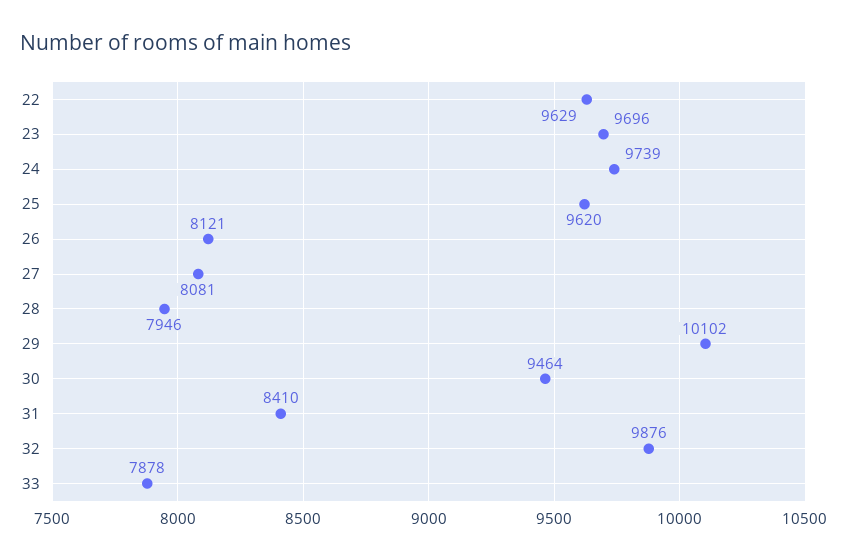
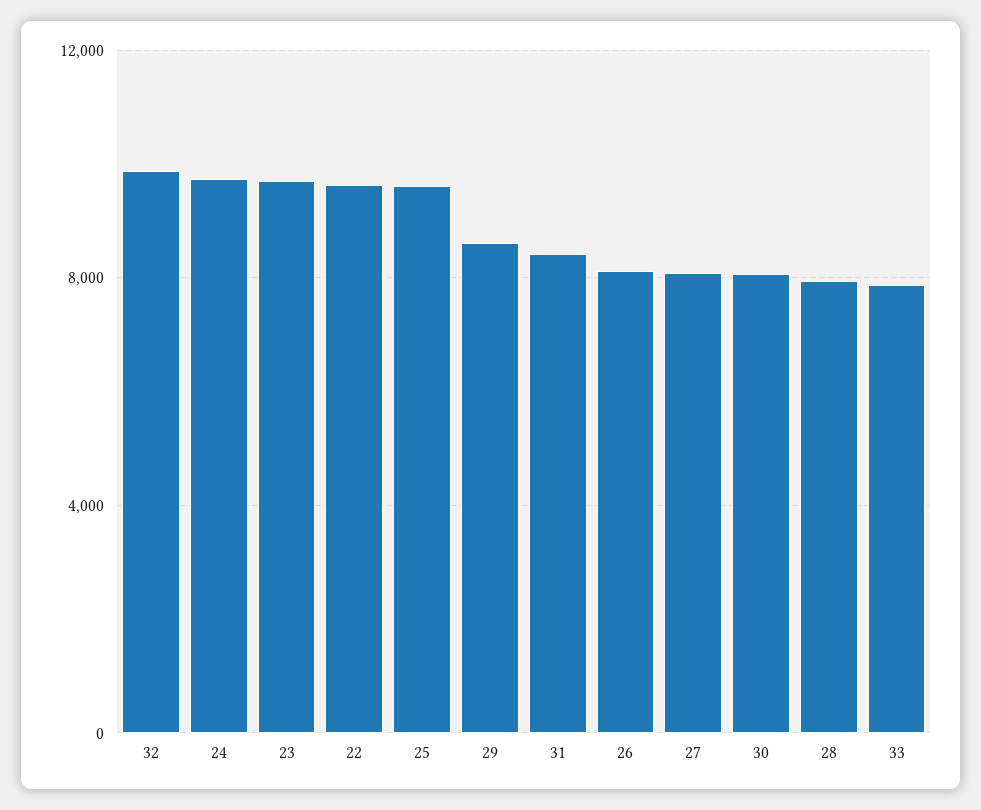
29: 10102 -> 8500
30: 9464 -> 8000

